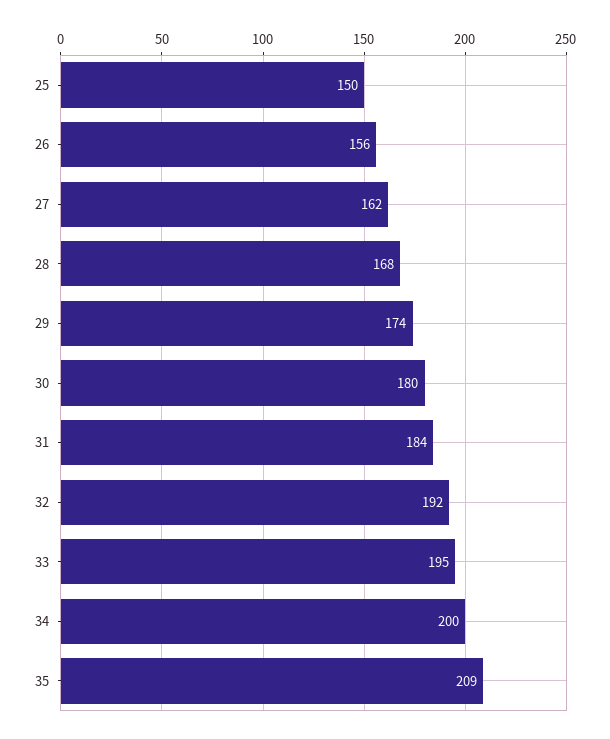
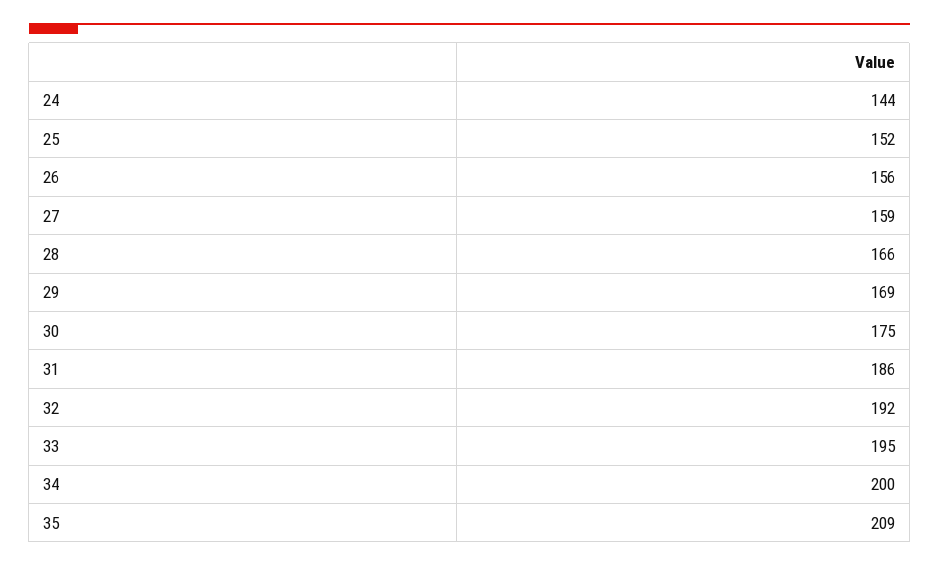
25: 150 -> 152
27: 162 -> 159
28: 168 -> 166
29: 174 -> 169
30: 180 -> 175
31: 184 -> 186
24: none -> 144

